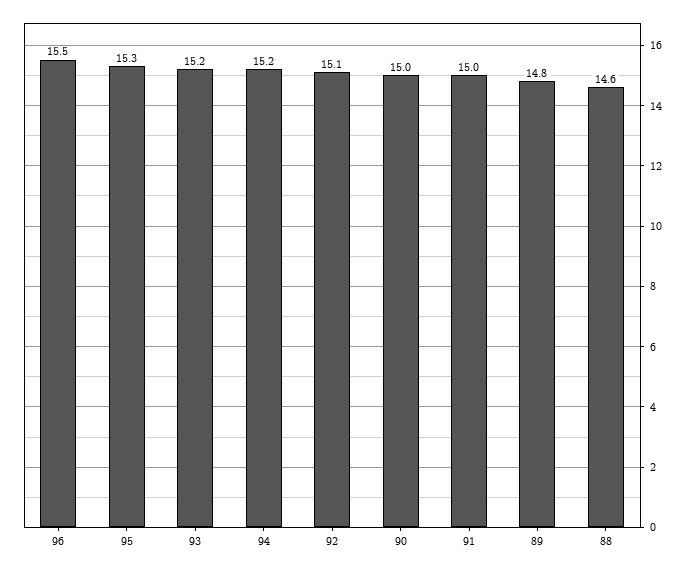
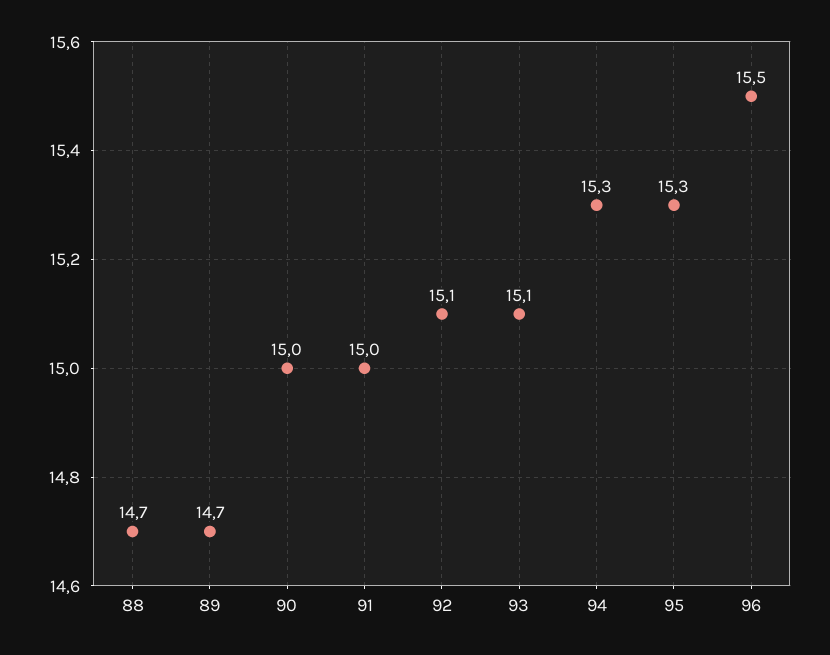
93: 15.2 -> 15.1
94: 15.2 -> 15.3
89: 14.8 -> 14.7
88: 14.6 -> 14.7

